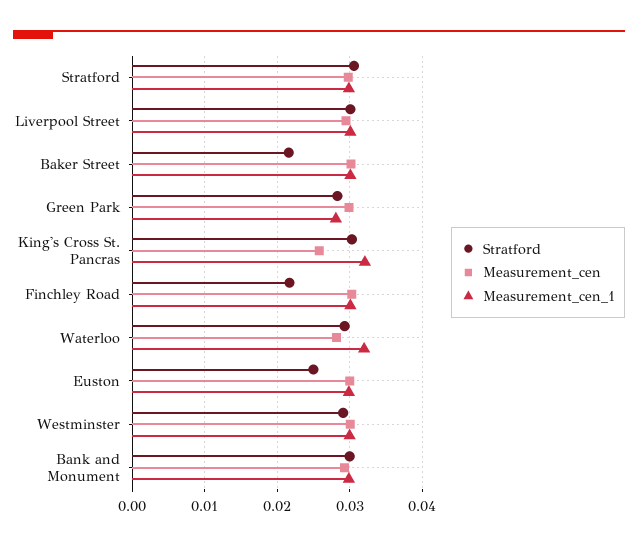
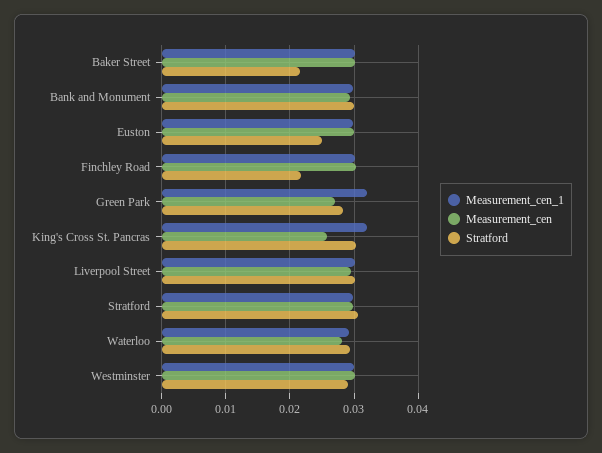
Measurement_cen, Green Park: 0.03 -> 0.027
Measurement_cen_1, Green Park: 0.028 -> 0.032
Measurement_cen_1, Waterloo: 0.032 -> 0.029

